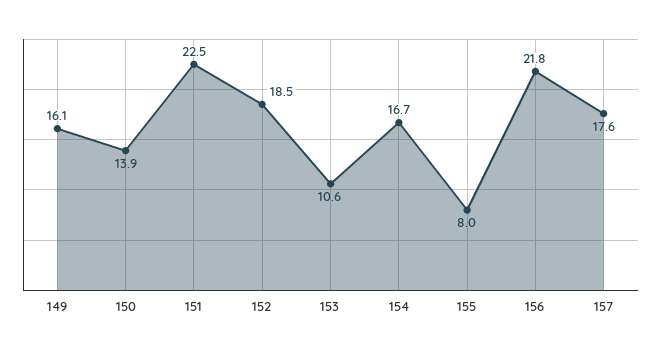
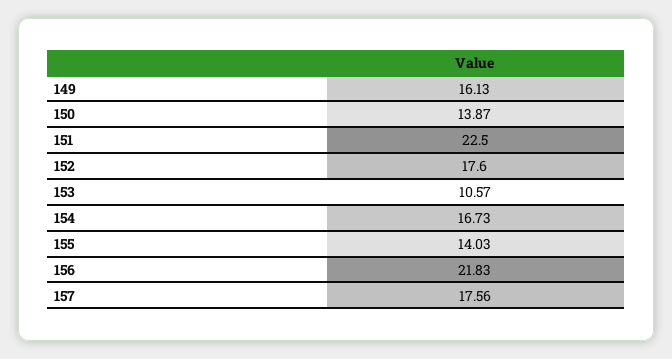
152: 18.5 -> 17.6
155: 8 -> 14.03

